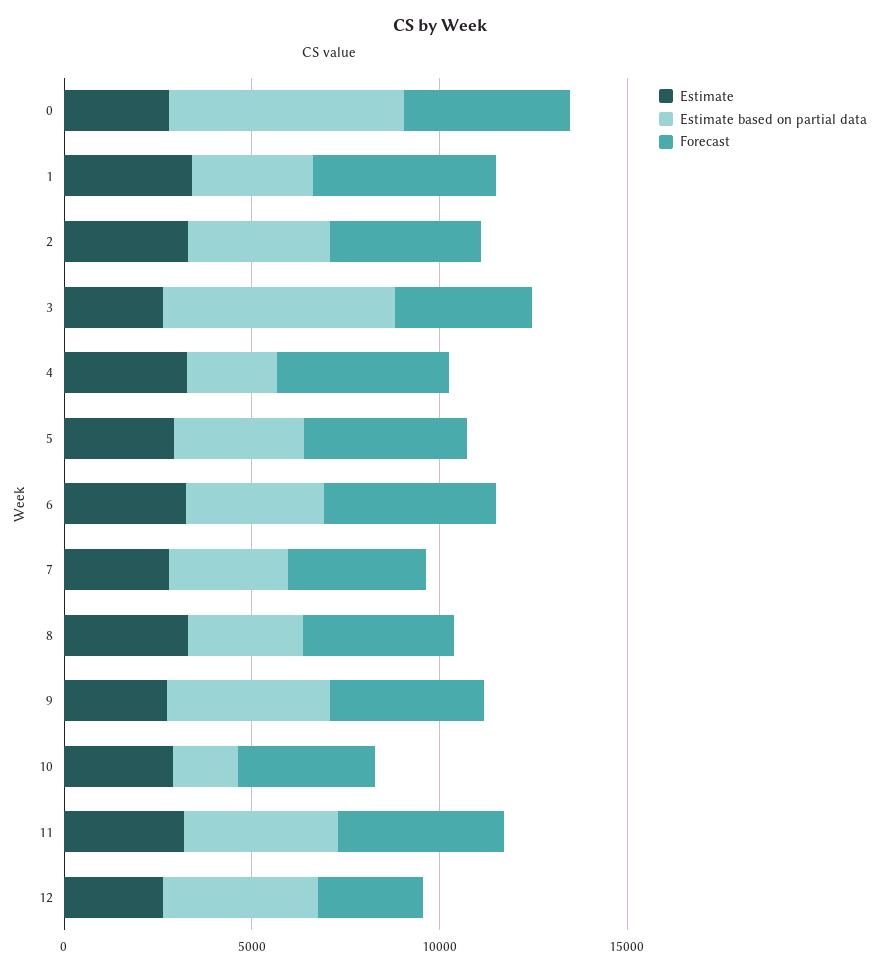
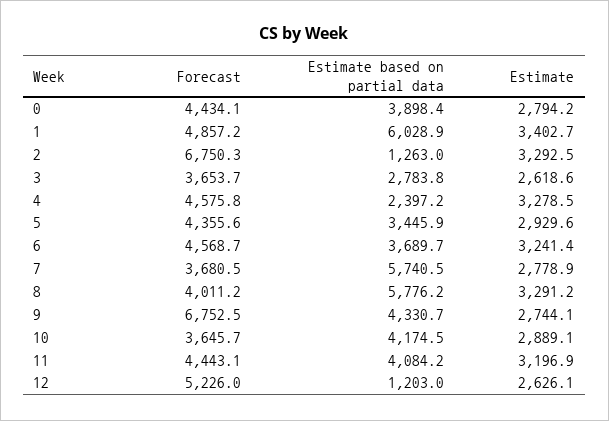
Estimate based on partial data, 0: 6000 -> 3898.4
Estimate based on partial data, 1: 3000 -> 6028.9
Estimate based on partial data, 2: 4000 -> 1263
Forecast, 2: 4000 -> 6750.3
Estimate based on partial data, 3: 6000 -> 2783.8
Estimate based on partial data, 7: 3000 -> 5740.5
Estimate based on partial data, 8: 3000 -> 5776.2
Forecast, 9: 4000 -> 6752.5
Estimate based on partial data, 10: 2000 -> 4174.5
Estimate based on partial data, 12: 4000 -> 1203
Forecast, 12: 3000 -> 5226

